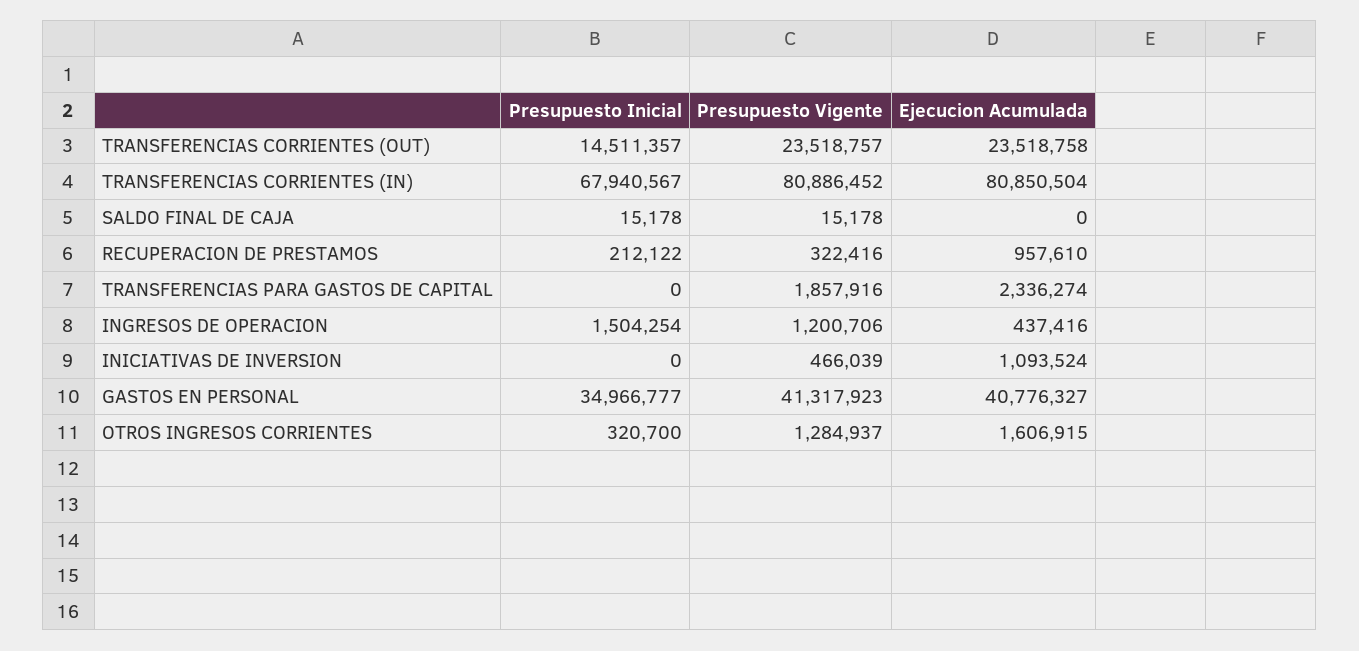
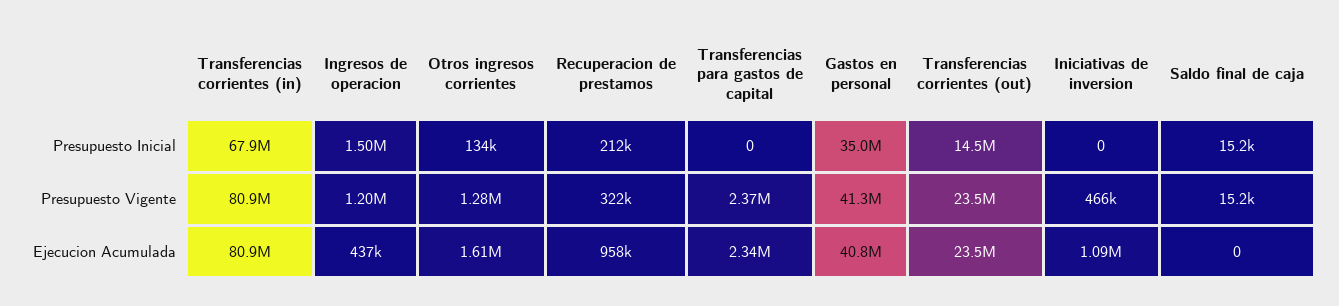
Presupuesto Vigente, TRANSFERENCIAS PARA GASTOS DE CAPITAL: 1857916 -> 2370000
Presupuesto Inicial, OTROS INGRESOS CORRIENTES: 320700 -> 134000

